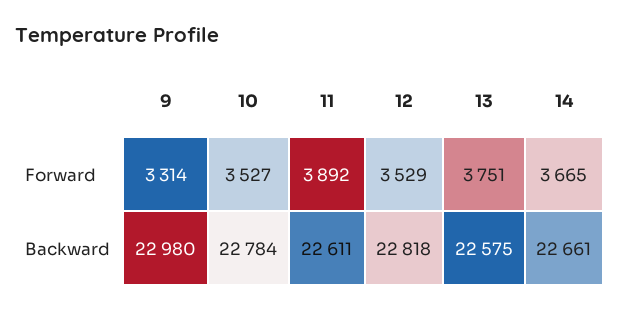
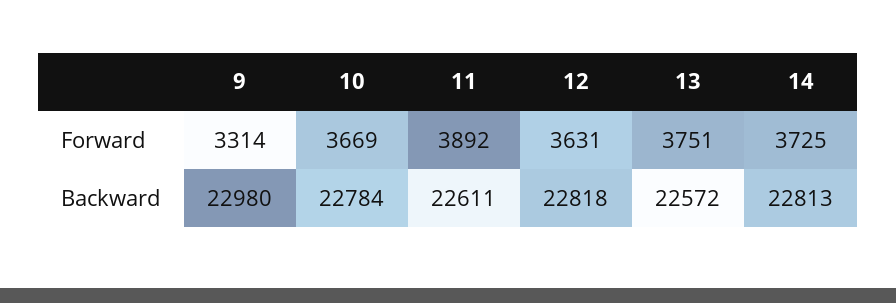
10, Forward: 3527 -> 3669
12, Forward: 3529 -> 3631
14, Forward: 3665 -> 3725
13, Backward: 22575 -> 22572
14, Backward: 22661 -> 22813

